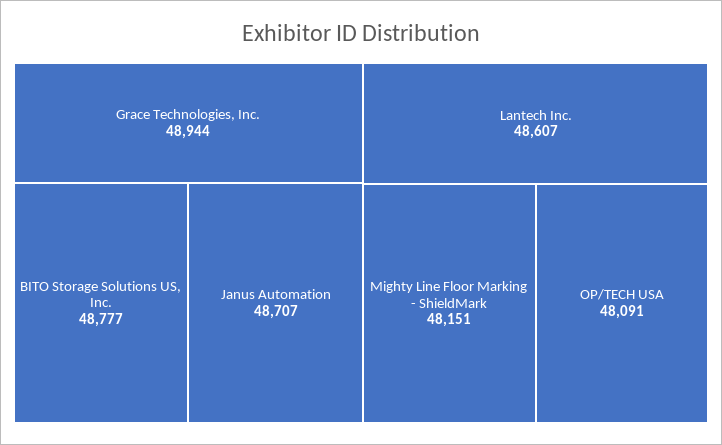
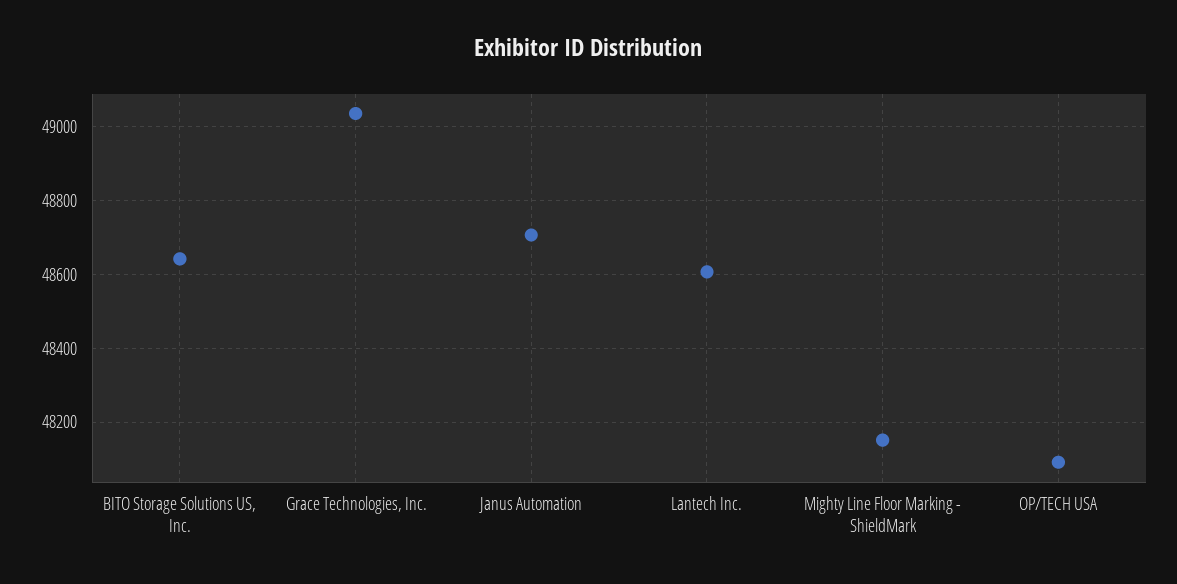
Grace Technologies, Inc.: 48944 -> 49040
BITO Storage Solutions US, Inc.: 48777 -> 48640

